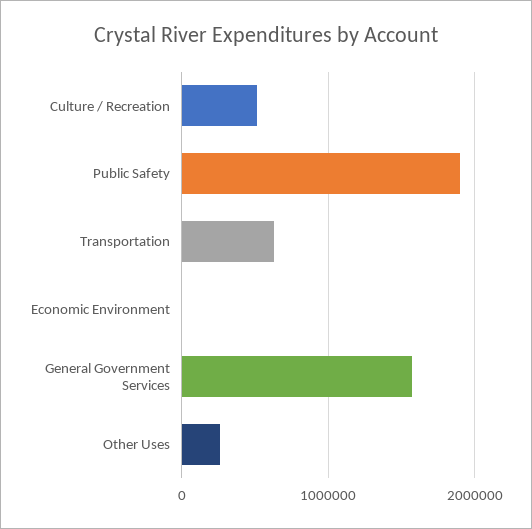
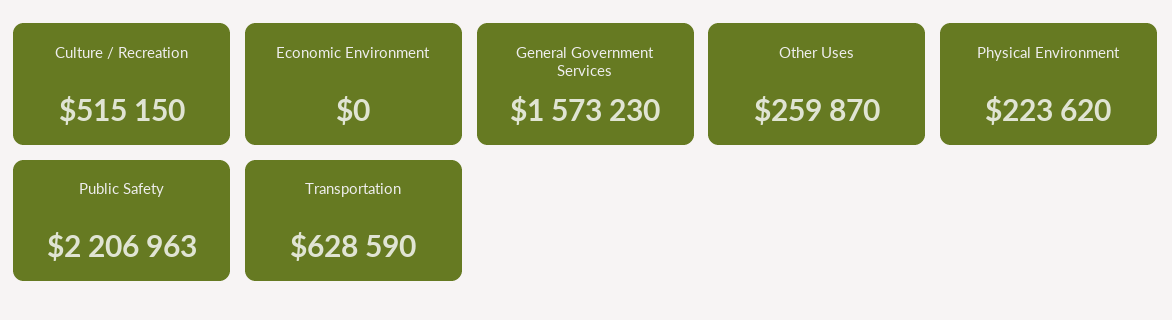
Public Safety: 1900000 -> 2206963
Physical Environment: none -> 223620

